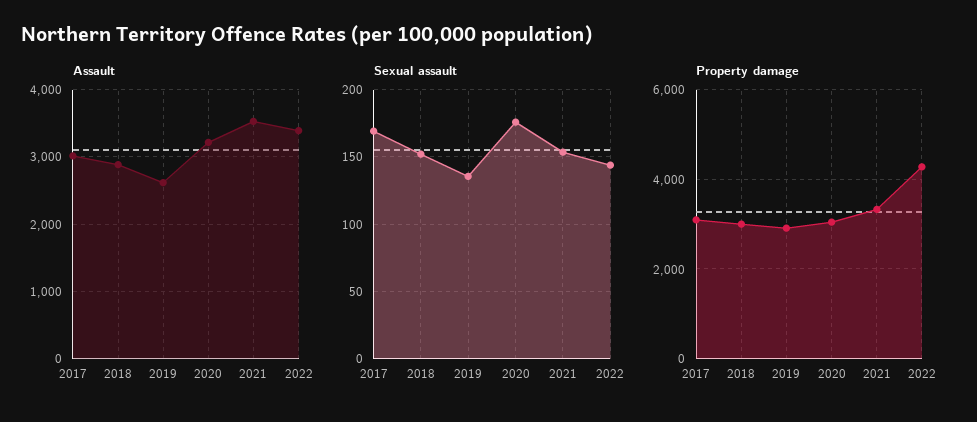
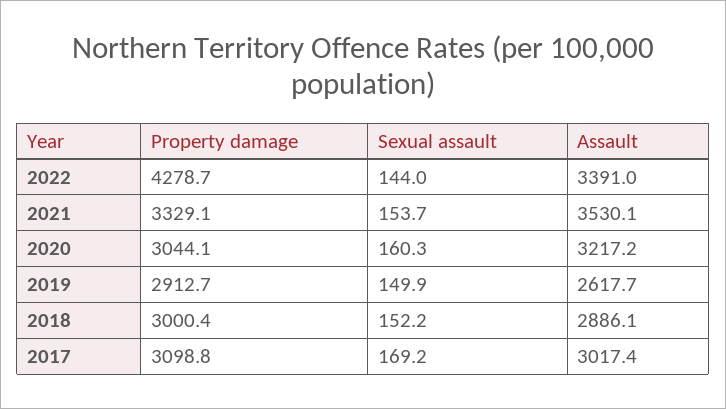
Sexual assault, 2019: 135 -> 149.9
Sexual assault, 2020: 175 -> 160.3

